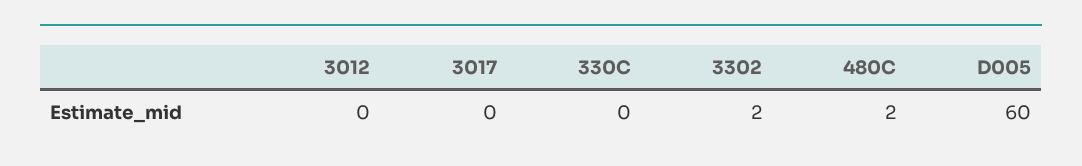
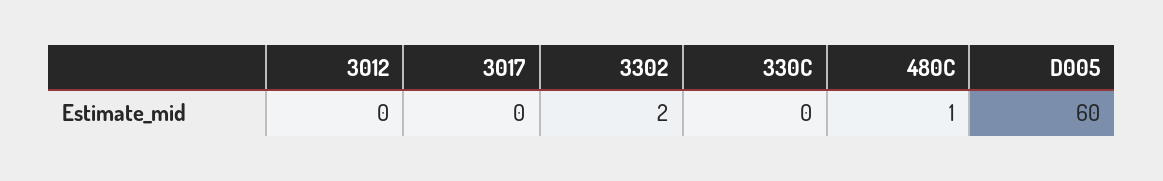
480C: 2 -> 1

